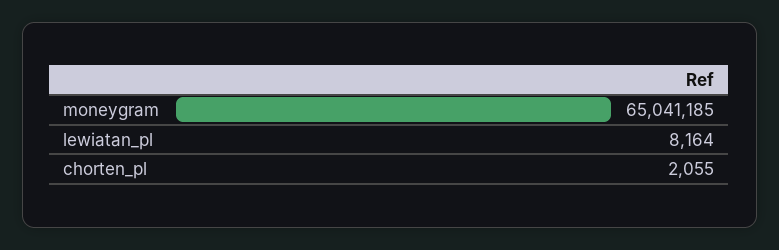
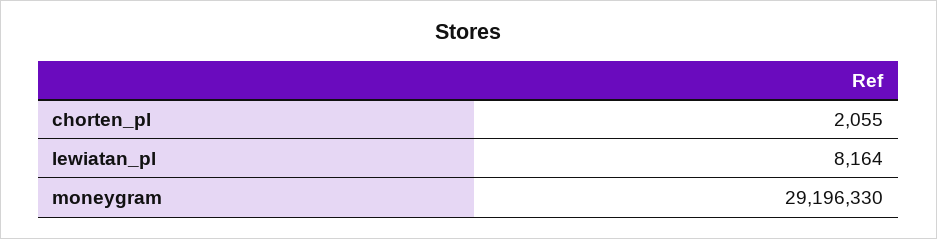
moneygram: 65041185 -> 29196330

